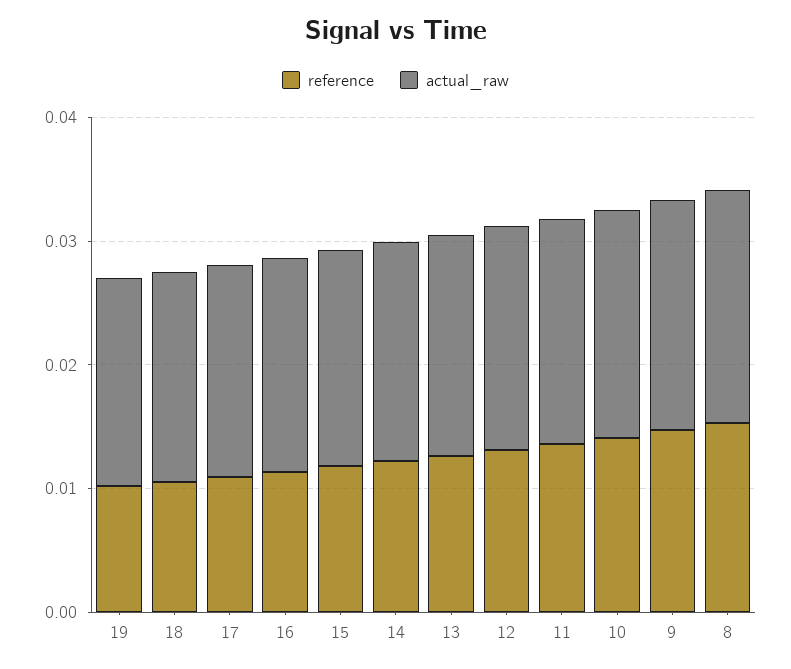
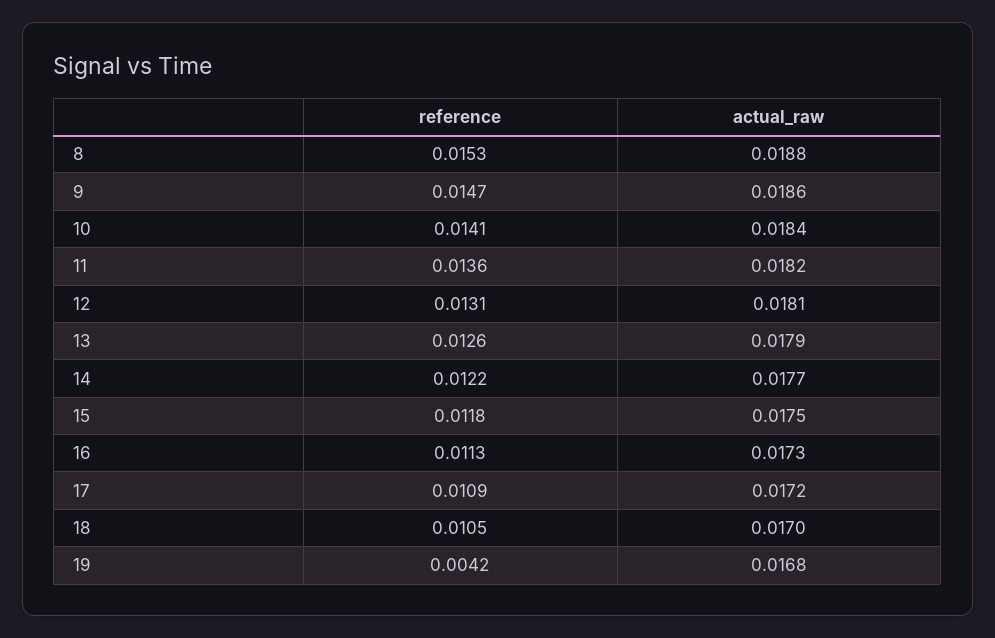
reference, 19: 0.01 -> 0.0042

